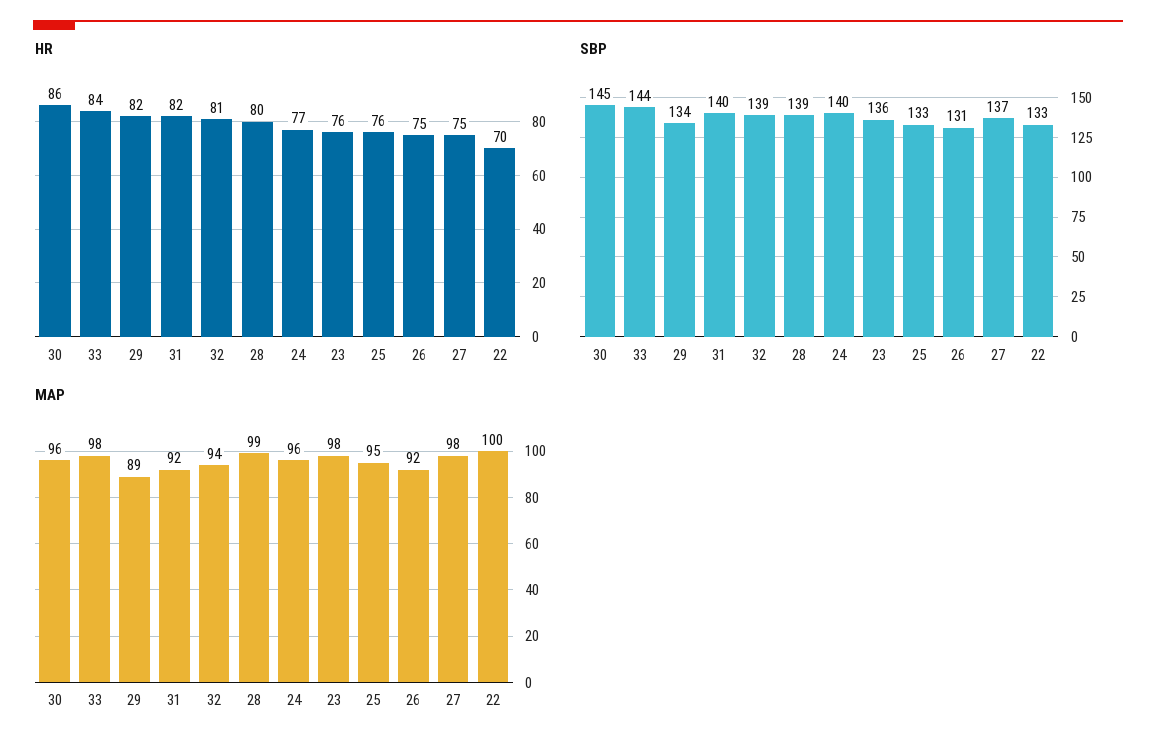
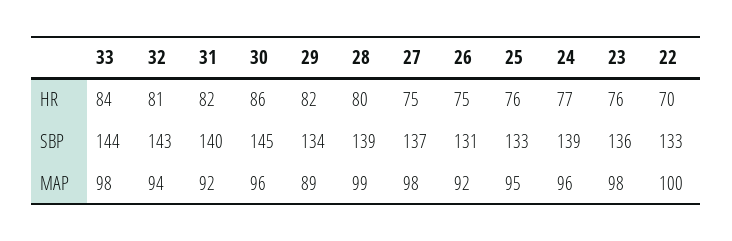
SBP, 32: 139 -> 143
SBP, 24: 140 -> 139

